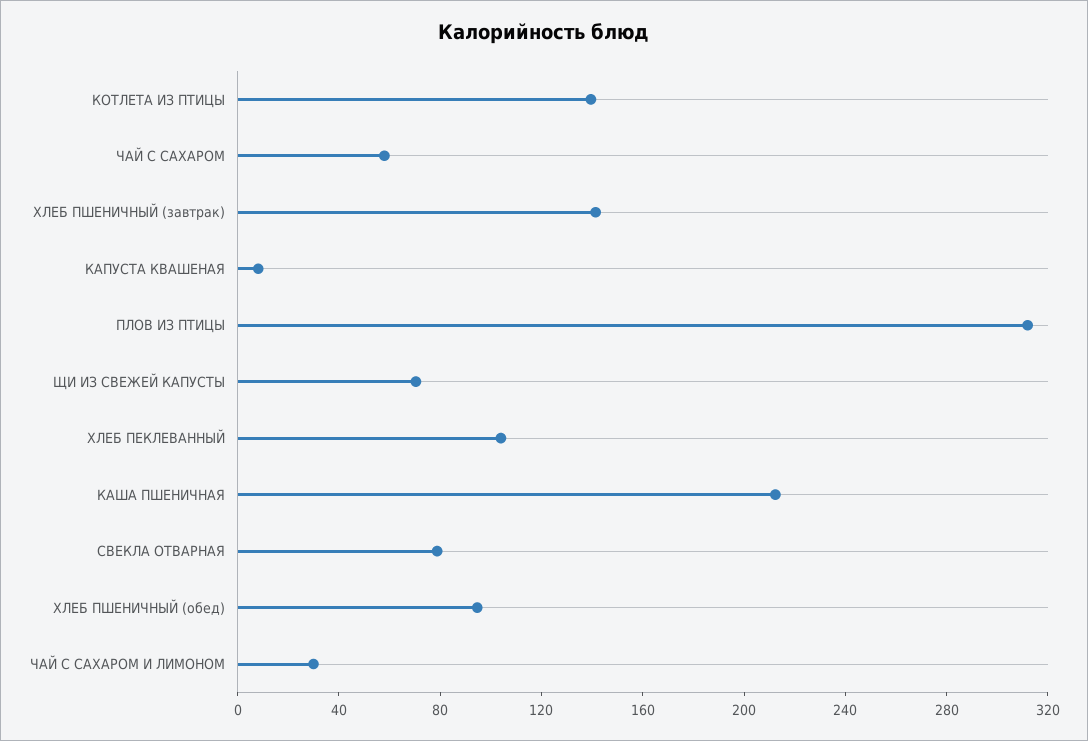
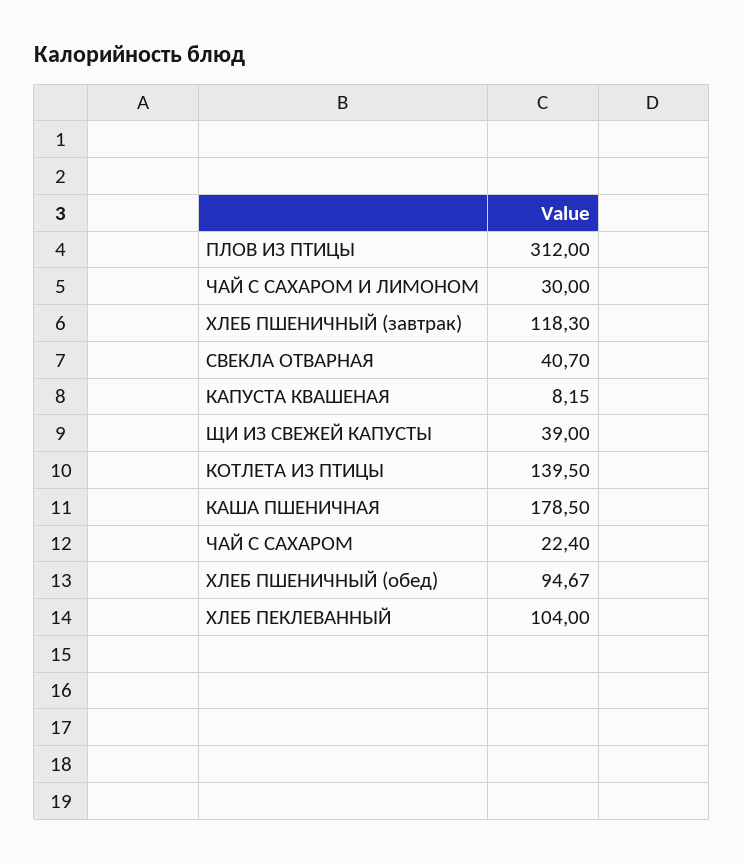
ЧАЙ С САХАРОМ: 60 -> 22.4
ХЛЕБ ПШЕНИЧНЫЙ (завтрак): 140 -> 118.3
ЩИ ИЗ СВЕЖЕЙ КАПУСТЫ: 70 -> 39
КАША ПШЕНИЧНАЯ: 210 -> 178.5
СВЕКЛА ОТВАРНАЯ: 80 -> 40.7

